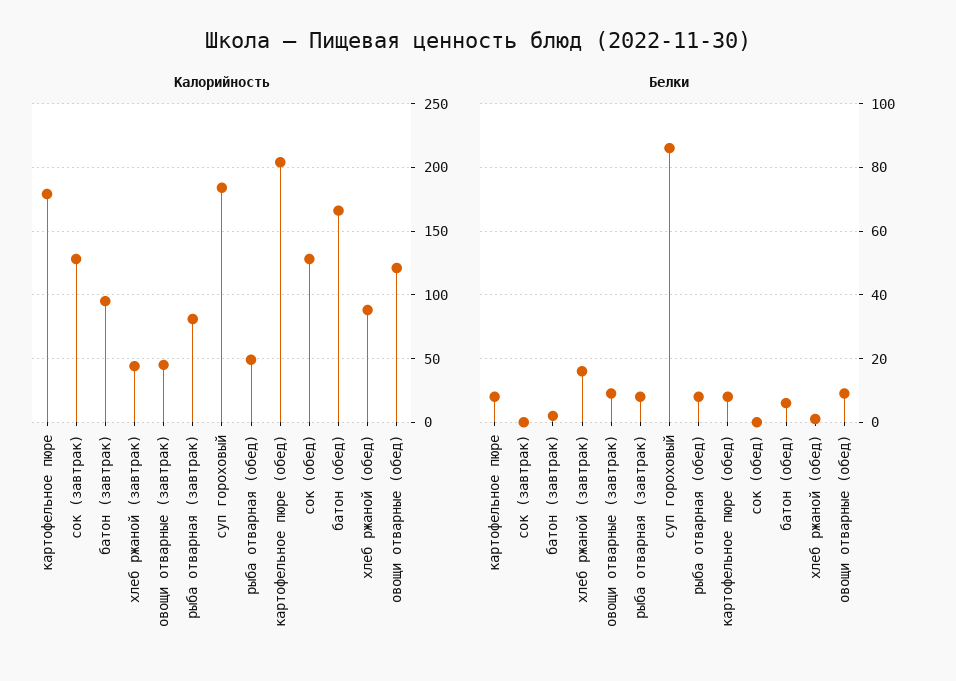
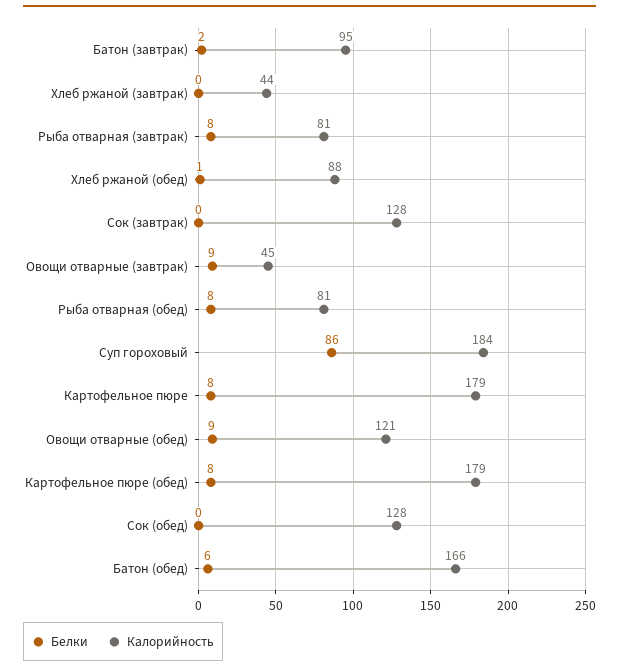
Калорийность, рыба отварная (обед): 50 -> 81
Калорийность, картофельное пюре (обед): 205 -> 179
Белки, хлеб ржаной (завтрак): 15 -> 0

